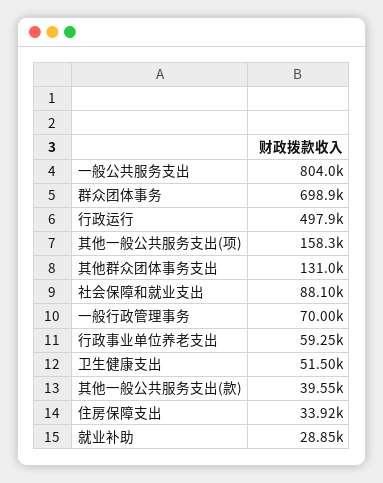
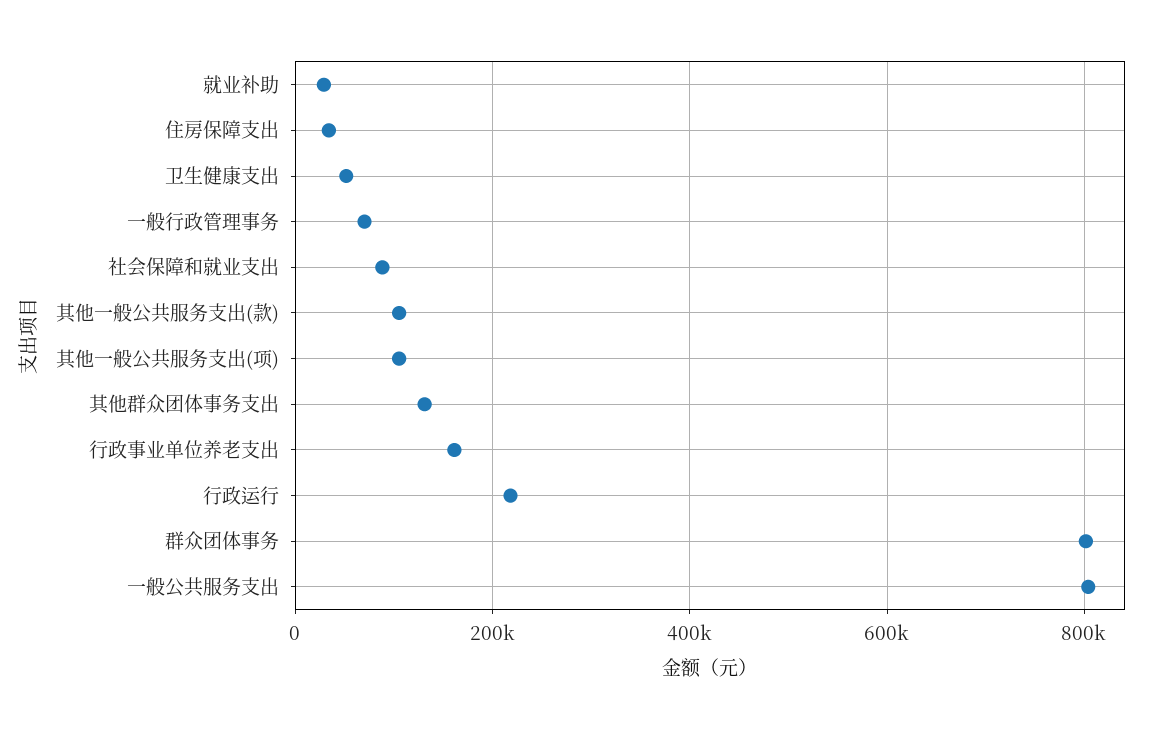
群众团体事务: 698900 -> 800000
行政运行: 497900 -> 220000
其他一般公共服务支出(项): 158300 -> 100000
行政事业单位养老支出: 59250 -> 160000
其他一般公共服务支出(款): 39550 -> 100000

